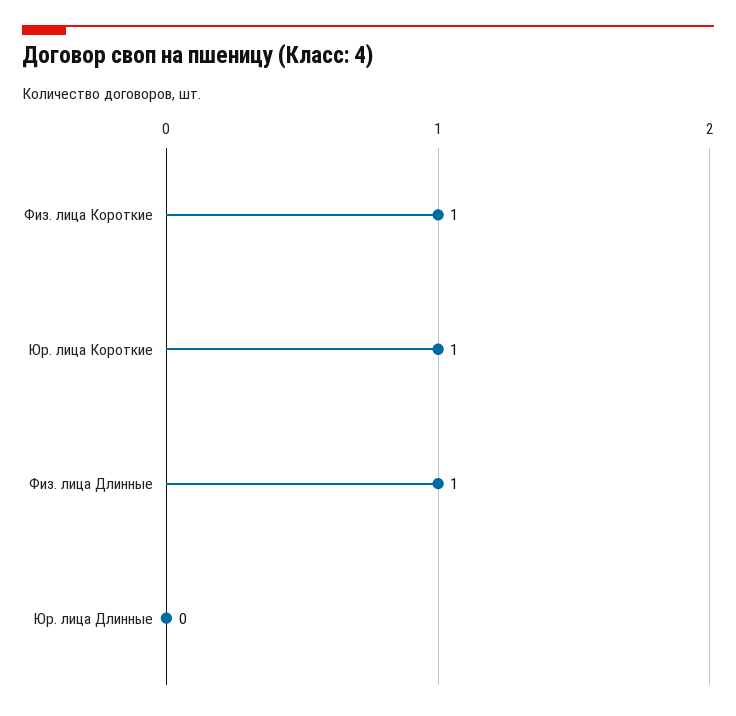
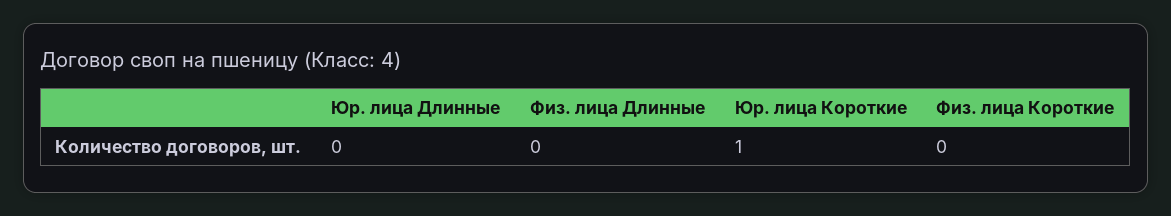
Физ. лица Короткие: 1 -> 0
Физ. лица Длинные: 1 -> 0

